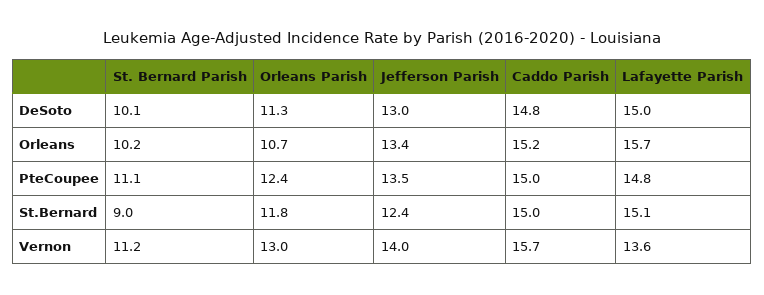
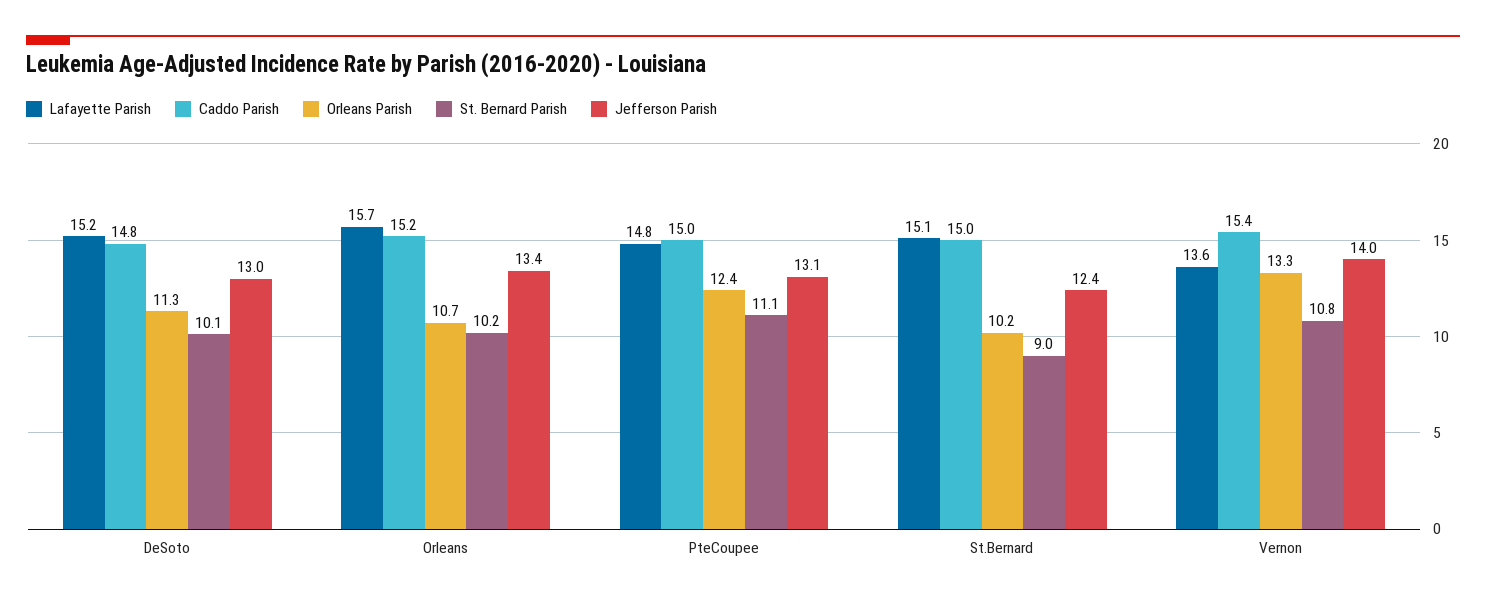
Lafayette Parish, DeSoto: 15 -> 15.2
Jefferson Parish, PteCoupee: 13.5 -> 13.1
Orleans Parish, St.Bernard: 11.8 -> 10.2
St. Bernard Parish, Vernon: 11.2 -> 10.8
Orleans Parish, Vernon: 13 -> 13.3
Caddo Parish, Vernon: 15.7 -> 15.4

